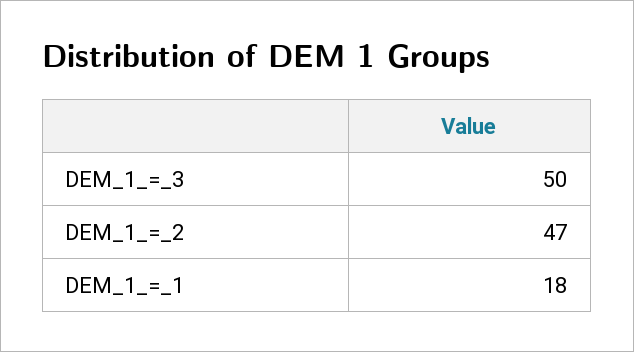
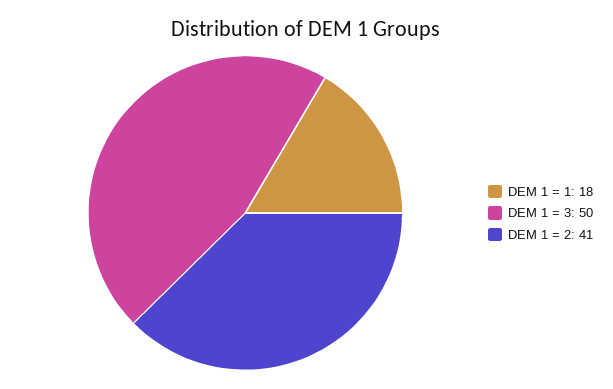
DEM_1_=_2: 47 -> 41

